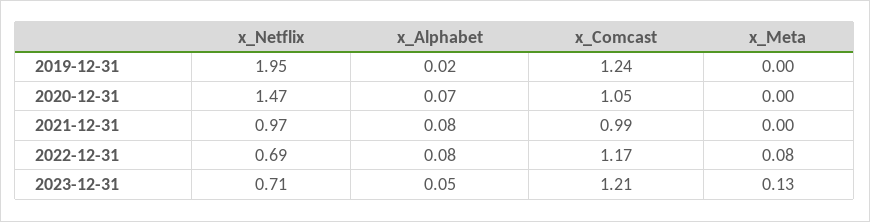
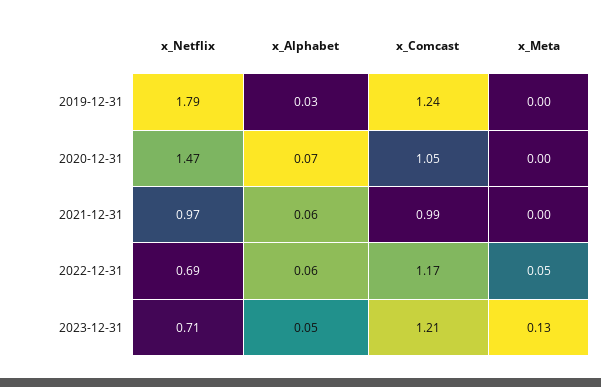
x_Netflix, 2019-12-31: 1.95 -> 1.79
x_Alphabet, 2019-12-31: 0.02 -> 0.03
x_Alphabet, 2021-12-31: 0.08 -> 0.06
x_Alphabet, 2022-12-31: 0.08 -> 0.06
x_Meta, 2022-12-31: 0.08 -> 0.05

